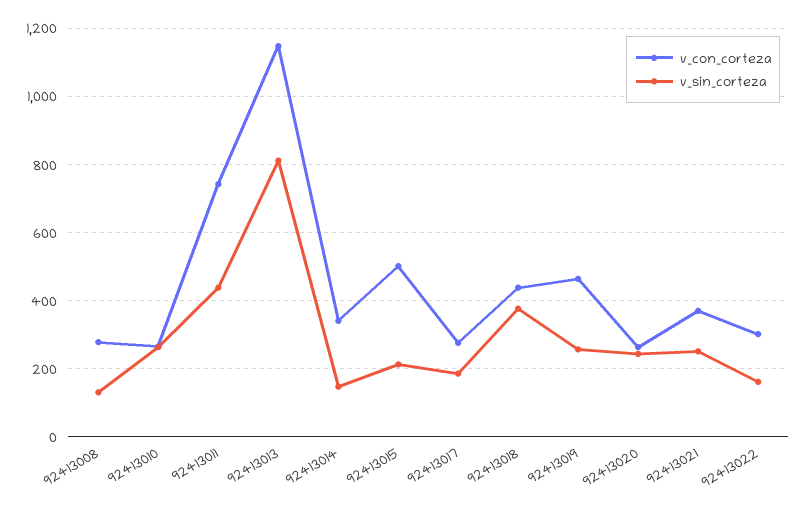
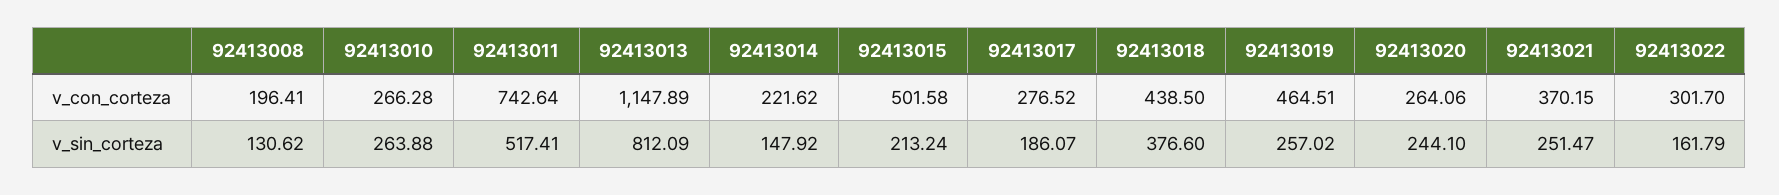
v_con_corteza, 92413008: 280 -> 196.41
v_sin_corteza, 92413011: 440 -> 517.41
v_con_corteza, 92413014: 340 -> 221.62

